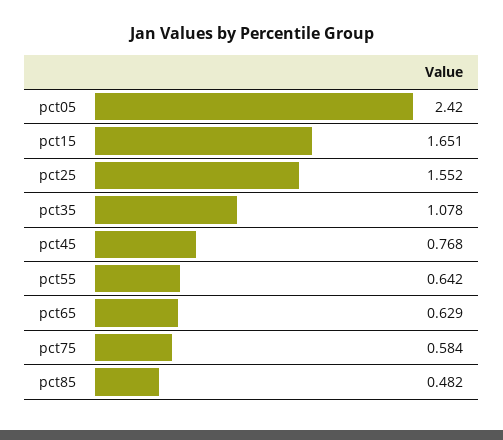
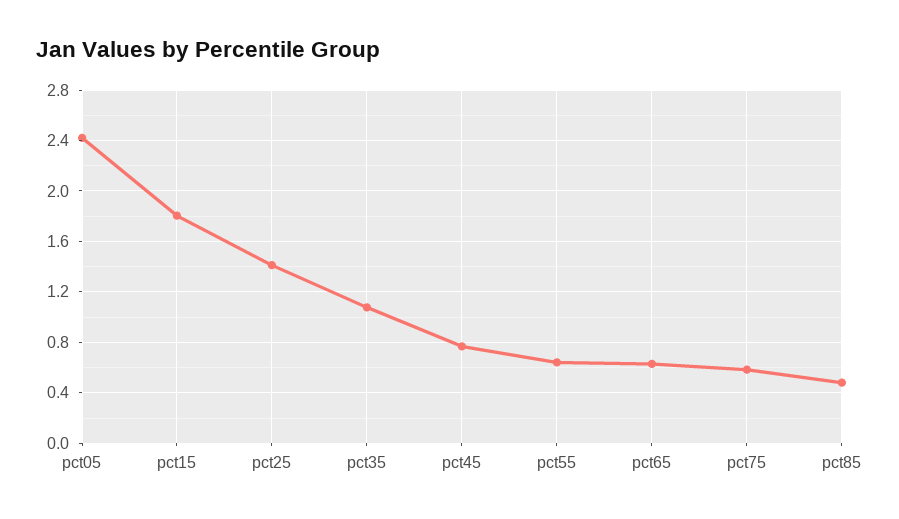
pct15: 1.651 -> 1.8
pct25: 1.552 -> 1.4

